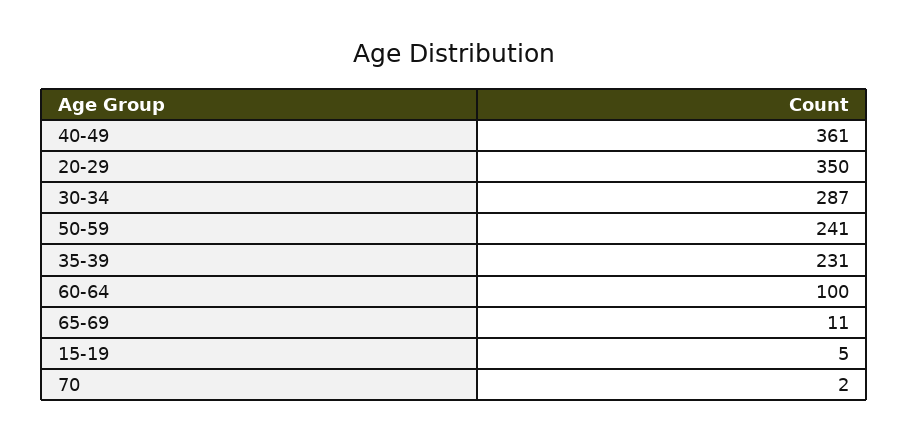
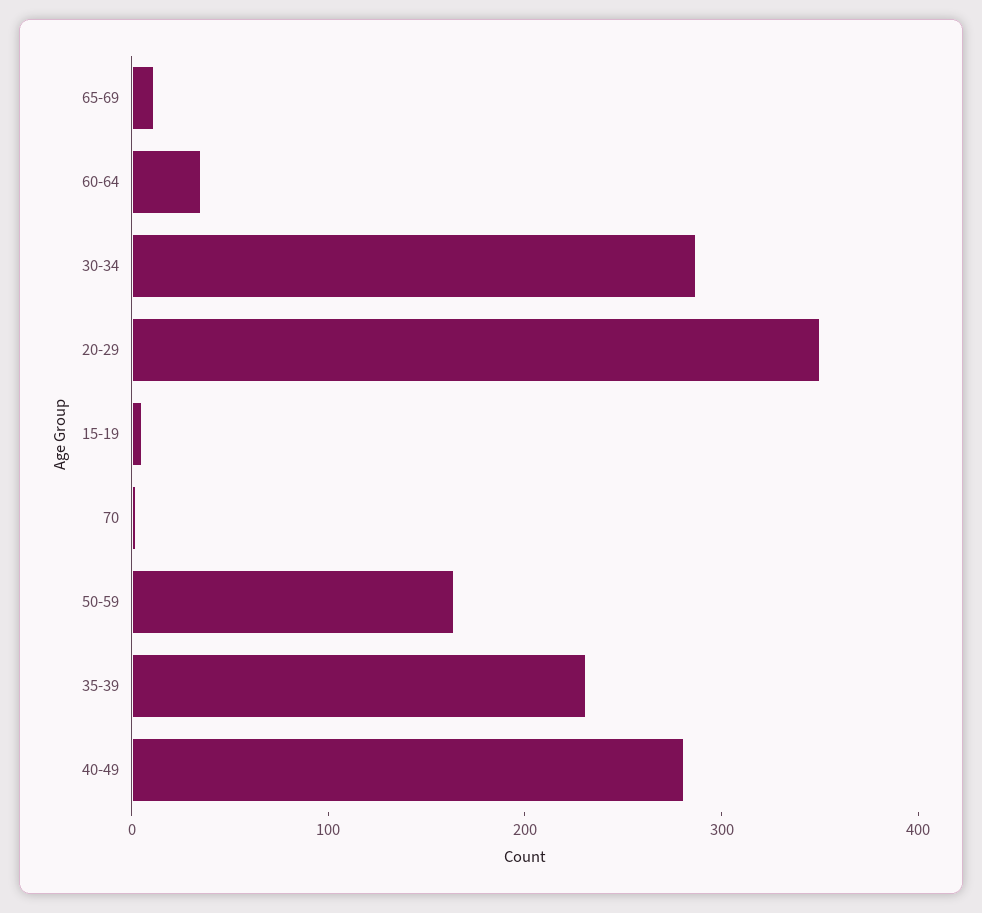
40-49: 361 -> 280
50-59: 241 -> 160
60-64: 100 -> 40

